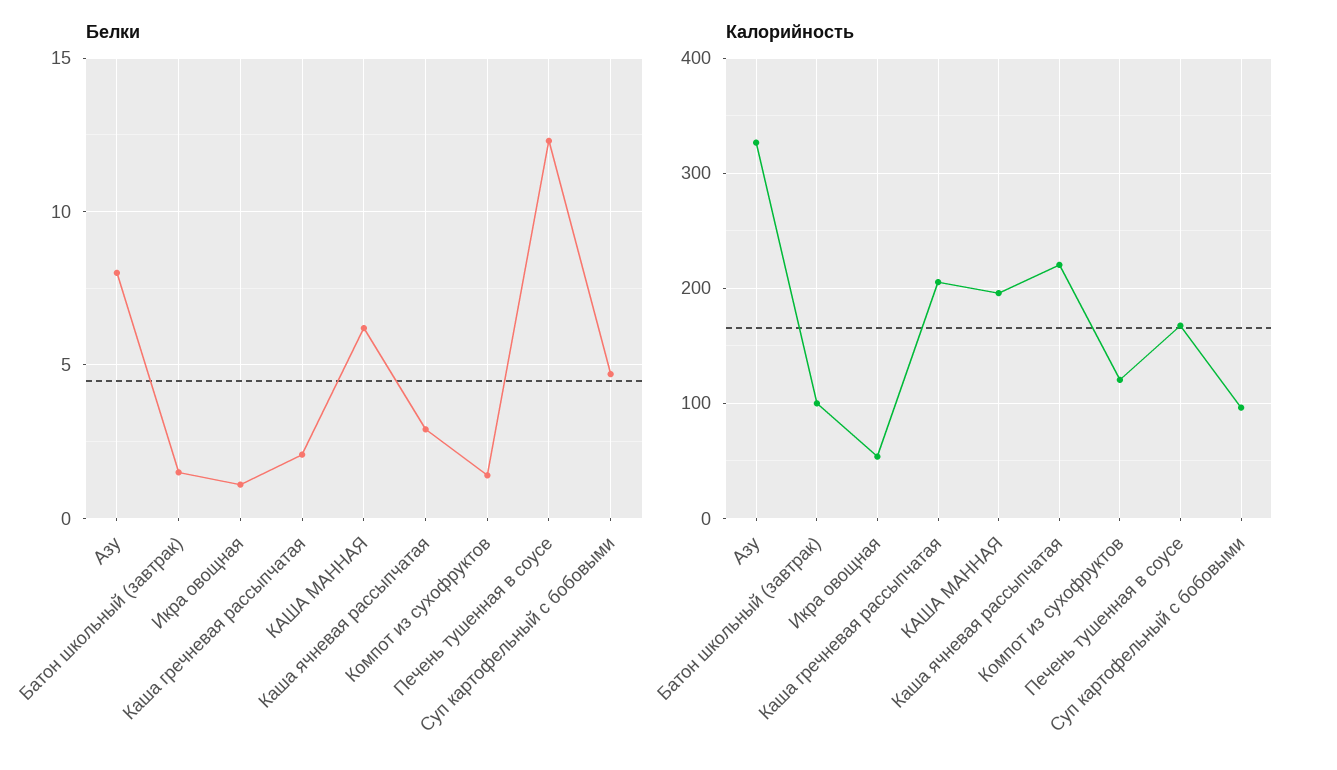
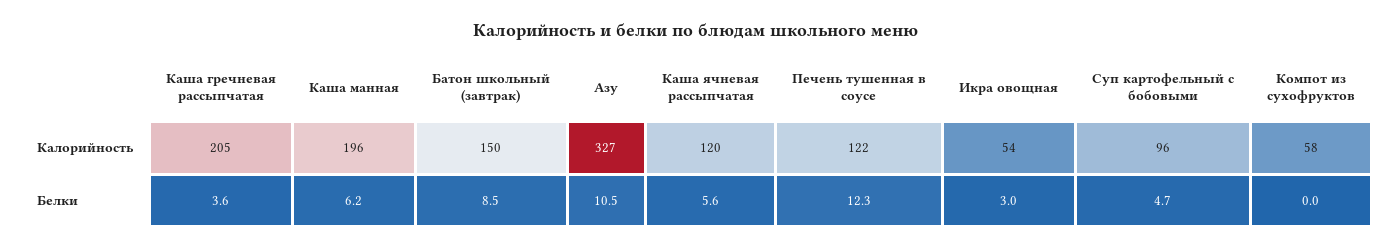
Белки, Азу: 8 -> 10.5
Белки, Батон школьный (завтрак): 1.5 -> 8.5
Белки, Икра овощная: 1 -> 3
Белки, Каша гречневая рассыпчатая: 2 -> 3.6
Белки, Каша ячневая рассыпчатая: 3 -> 5.6
Белки, Компот из сухофруктов: 1.5 -> 0
Калорийность, Батон школьный (завтрак): 100 -> 150
Калорийность, Каша ячневая рассыпчатая: 220 -> 120
Калорийность, Компот из сухофруктов: 120 -> 58
Калорийность, Печень тушенная в соусе: 170 -> 122

